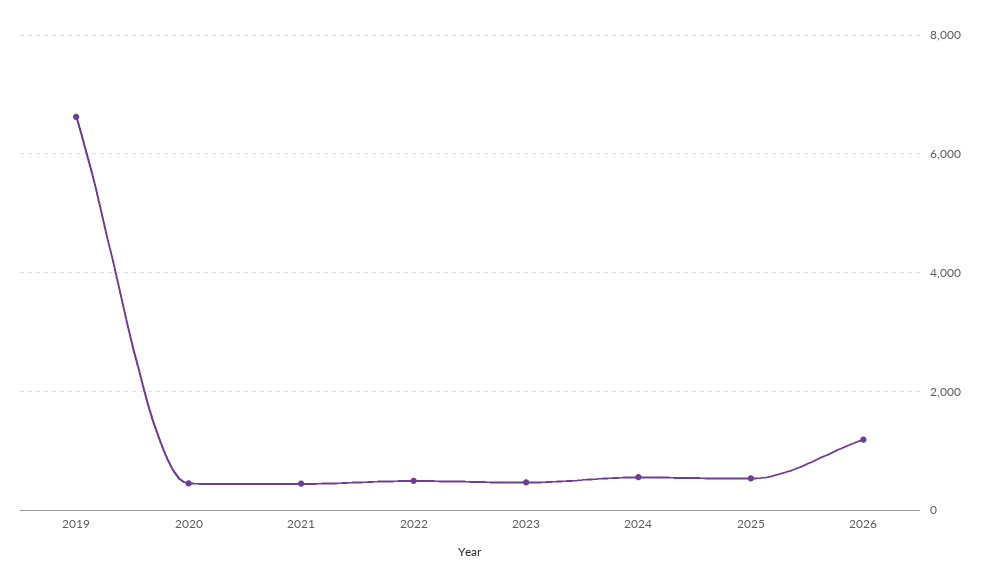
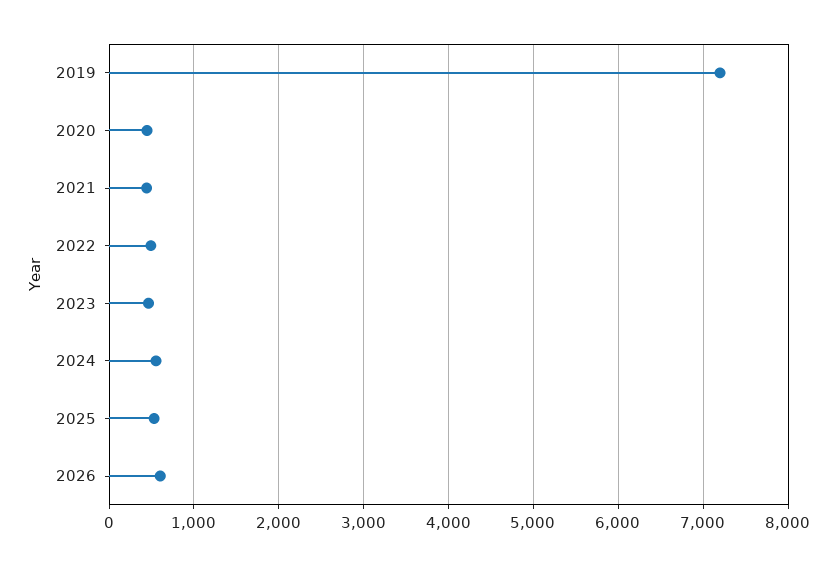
2019: 6600 -> 7200
2026: 1200 -> 600

